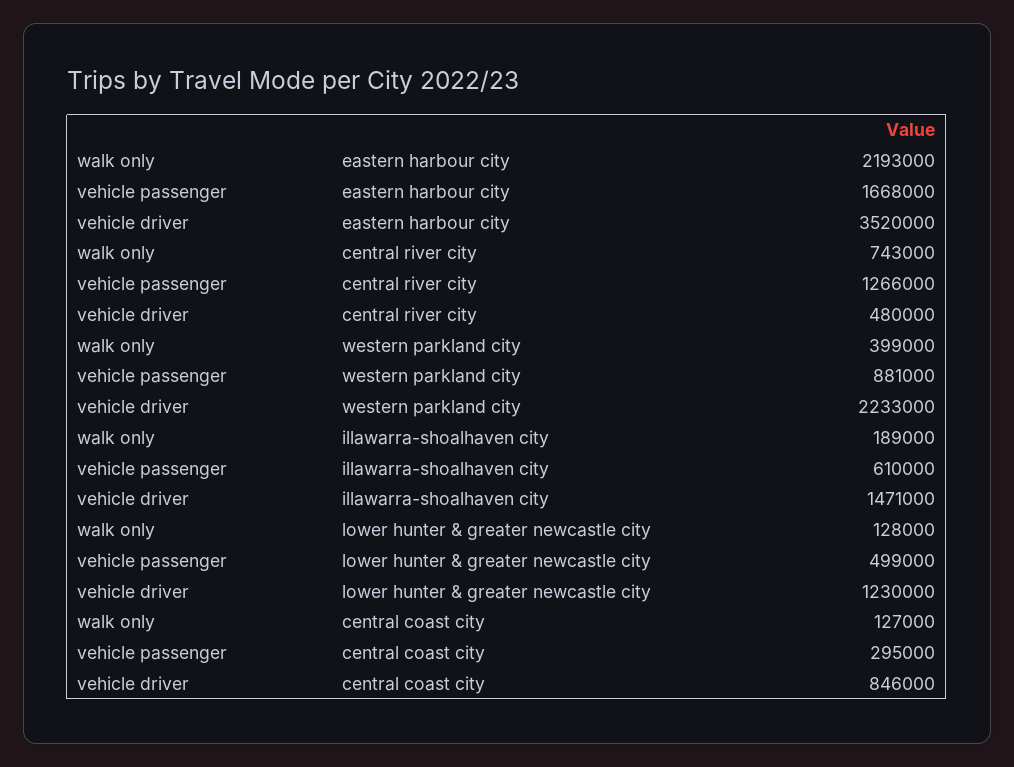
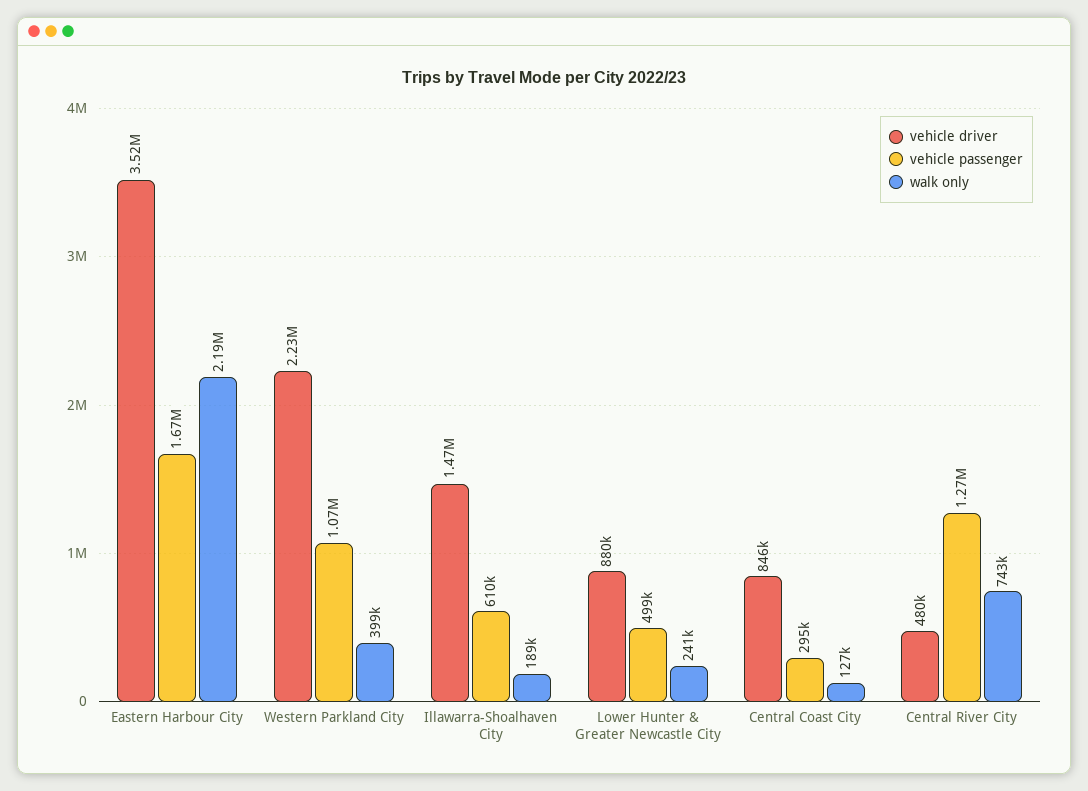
vehicle passenger, western parkland city: 881000 -> 1070000
walk only, lower hunter & greater newcastle city: 128000 -> 241000
vehicle driver, lower hunter & greater newcastle city: 1230000 -> 880000

